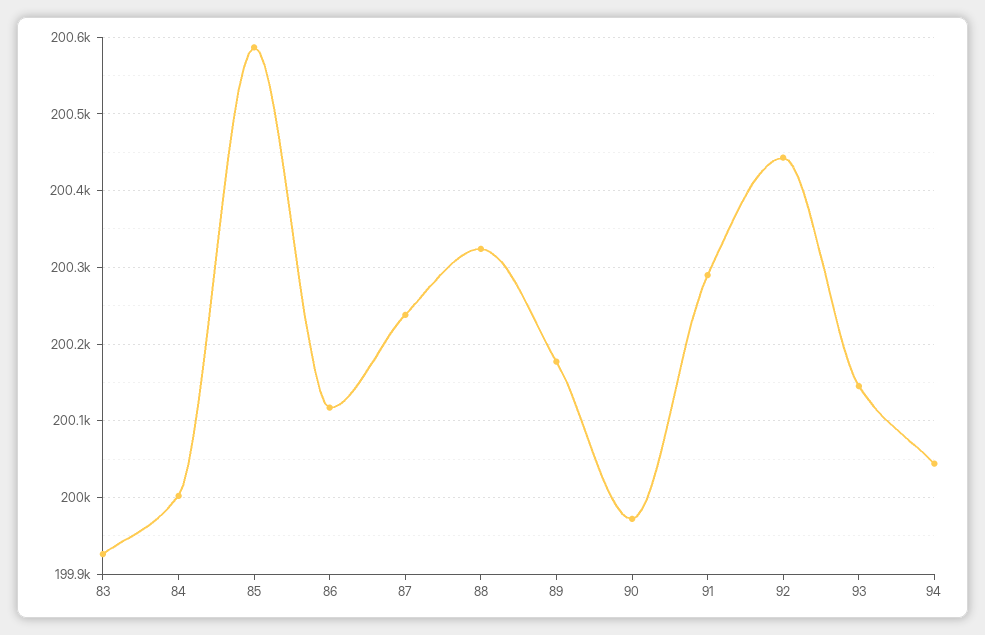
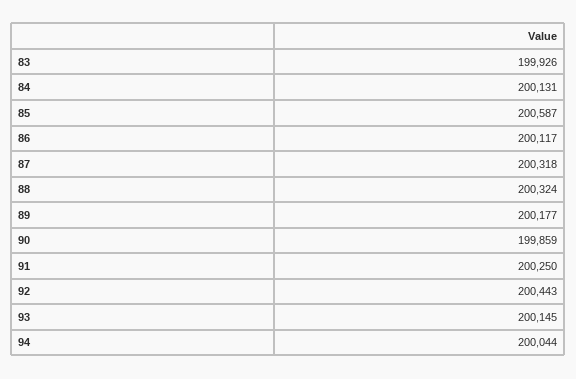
84: 200000 -> 200131
87: 200240 -> 200318
90: 199970 -> 199859
91: 200290 -> 200250

